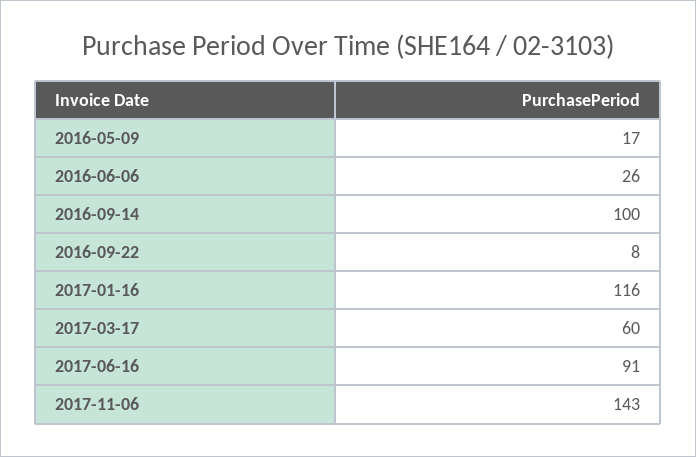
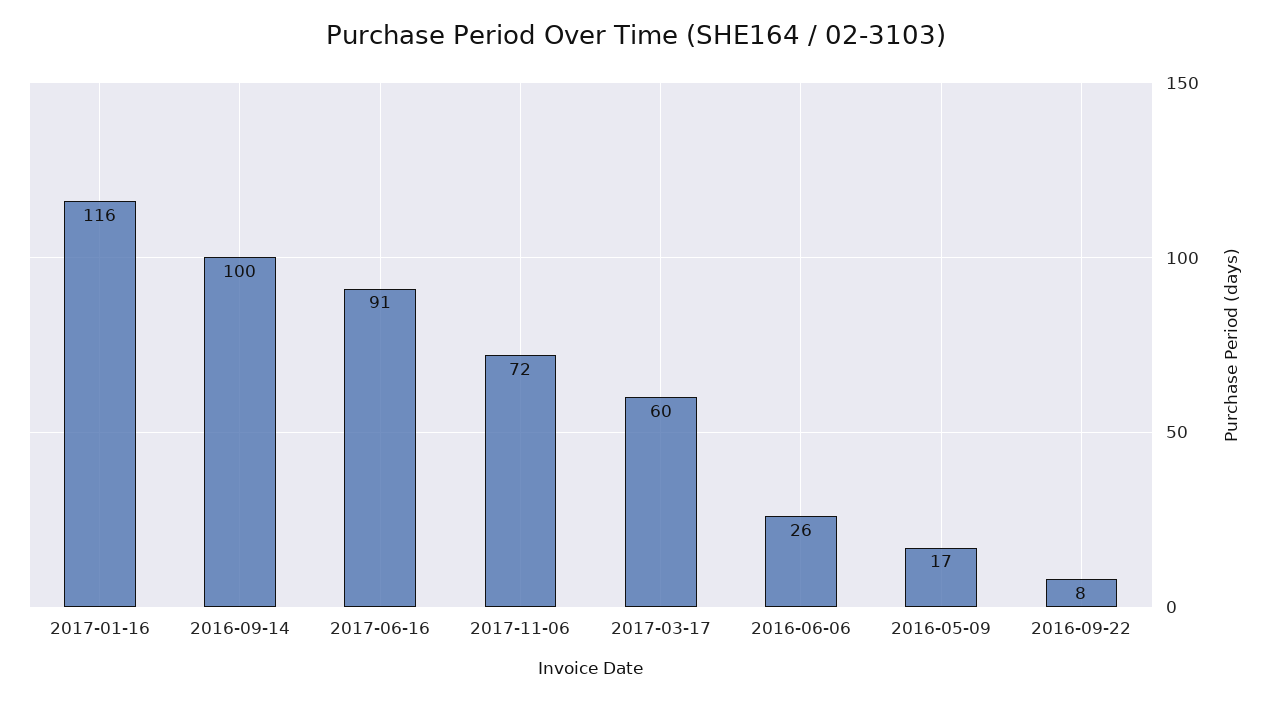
2017-11-06: 143 -> 72

